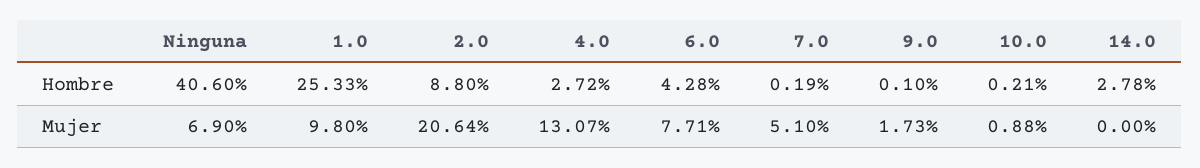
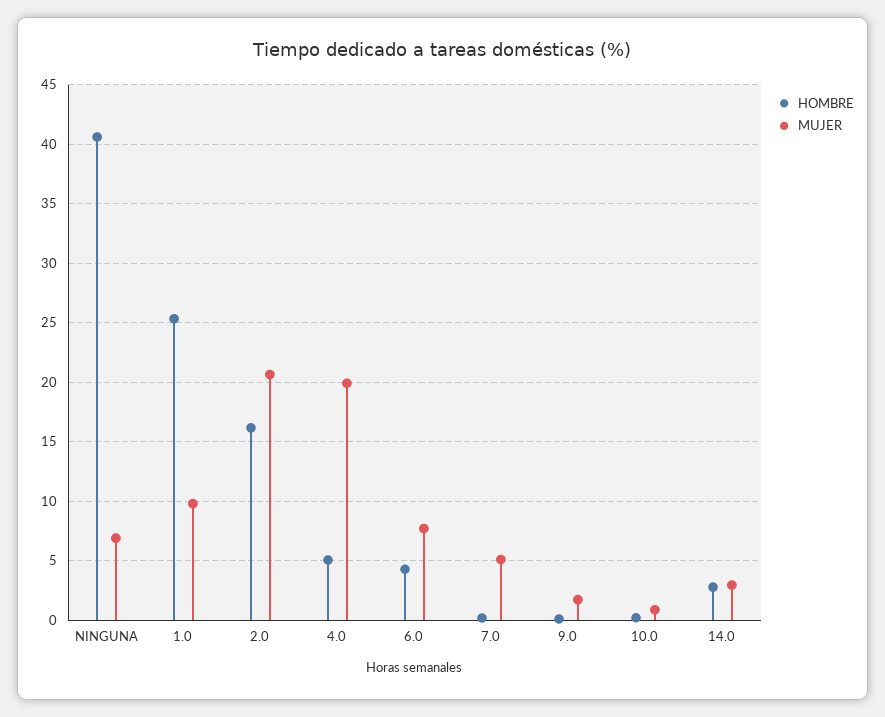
Hombre, 2.0: 8.8 -> 16
Hombre, 4.0: 2.72 -> 5
Mujer, 4.0: 13.07 -> 20
Mujer, 14.0: 0 -> 3

